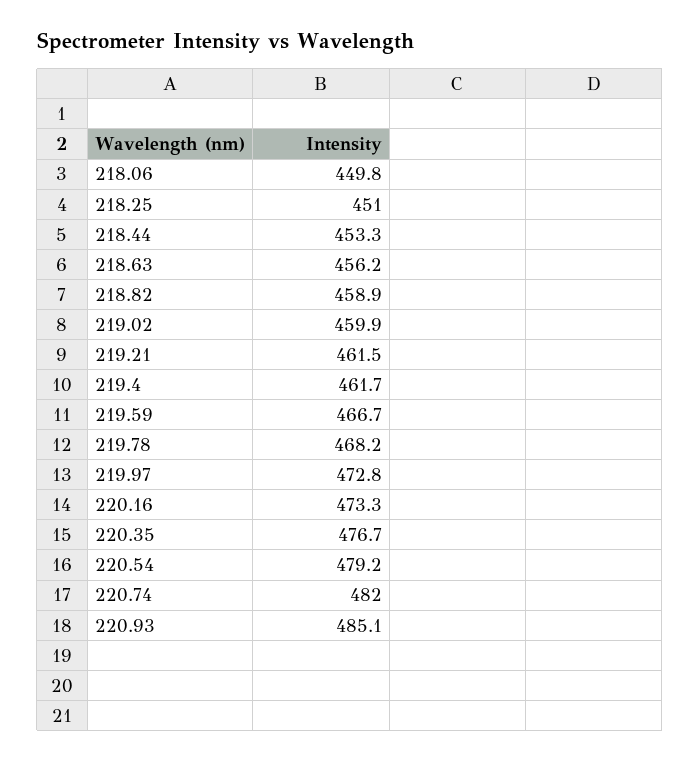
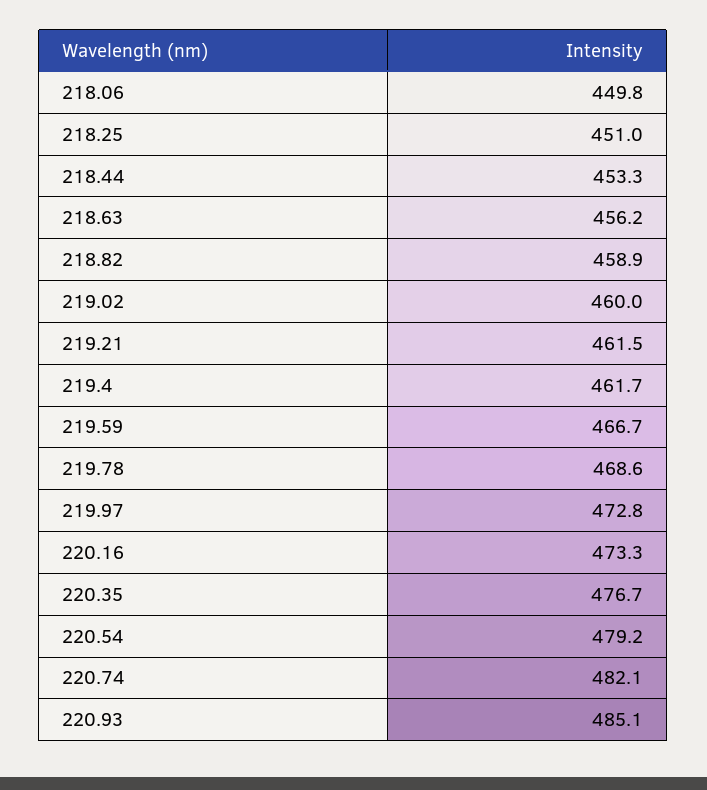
219.02: 459.9 -> 460
219.78: 468.2 -> 468.6
220.74: 482 -> 482.1

